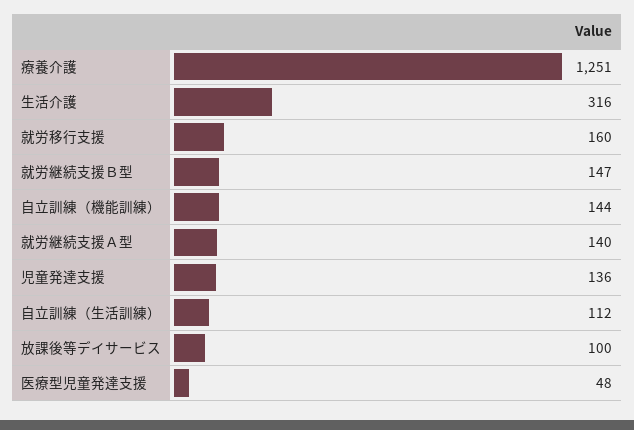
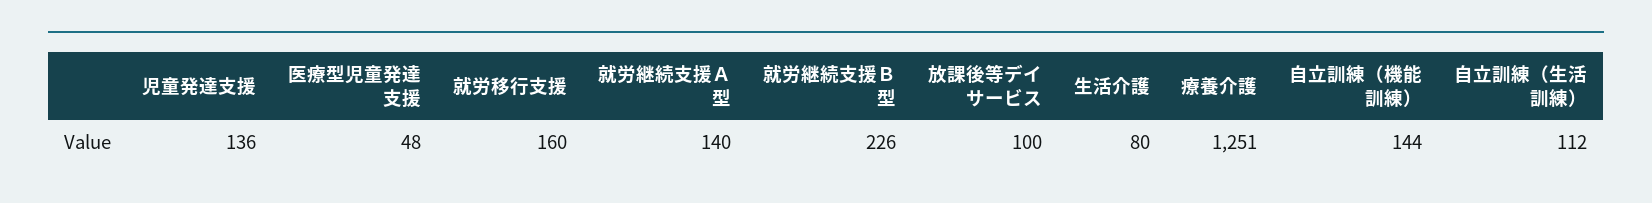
生活介護: 316 -> 80
就労継続支援Ｂ型: 147 -> 226

